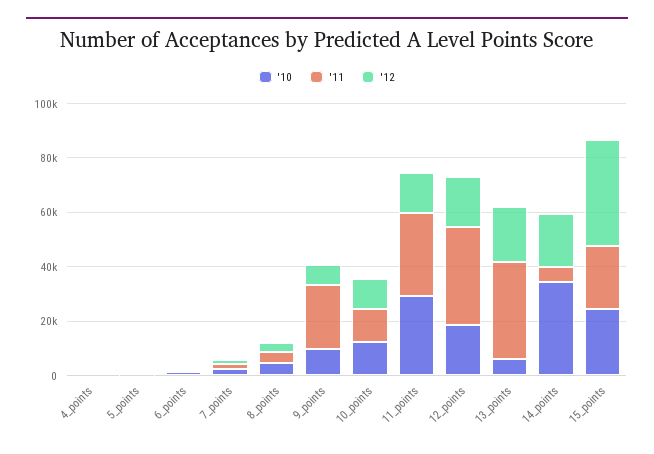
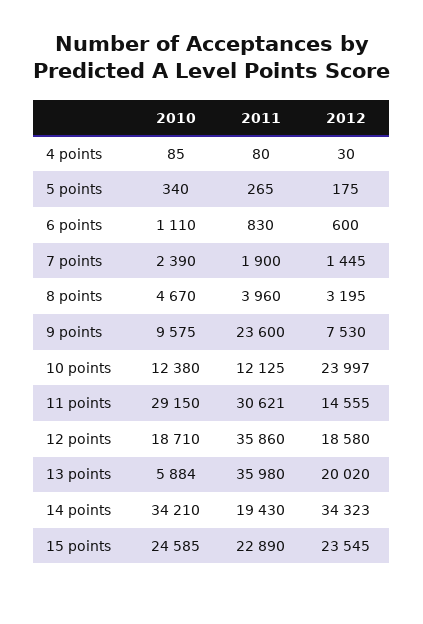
'12, 10_points: 10000 -> 23997
'11, 14_points: 5000 -> 19430
'12, 14_points: 20000 -> 34323
'12, 15_points: 40000 -> 23545

